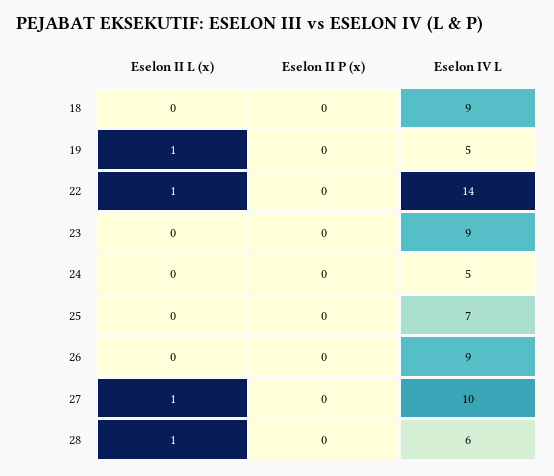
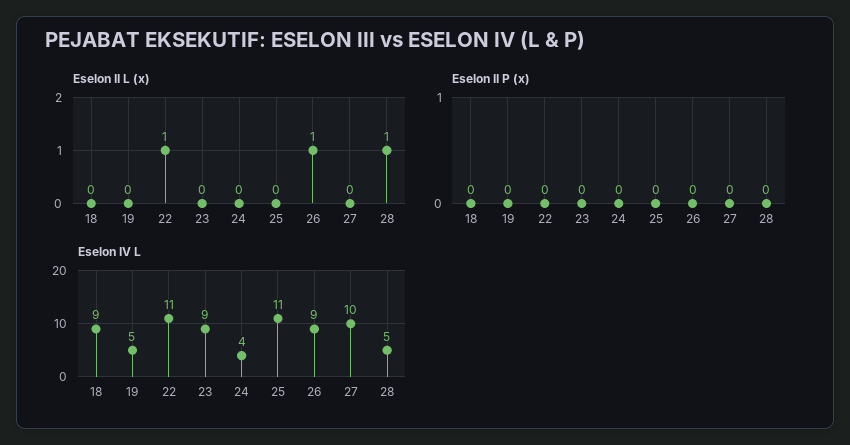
Eselon II L (x), 19: 1 -> 0
Eselon IV L, 22: 14 -> 11
Eselon IV L, 24: 5 -> 4
Eselon IV L, 25: 7 -> 11
Eselon II L (x), 26: 0 -> 1
Eselon II L (x), 27: 1 -> 0
Eselon IV L, 28: 6 -> 5

